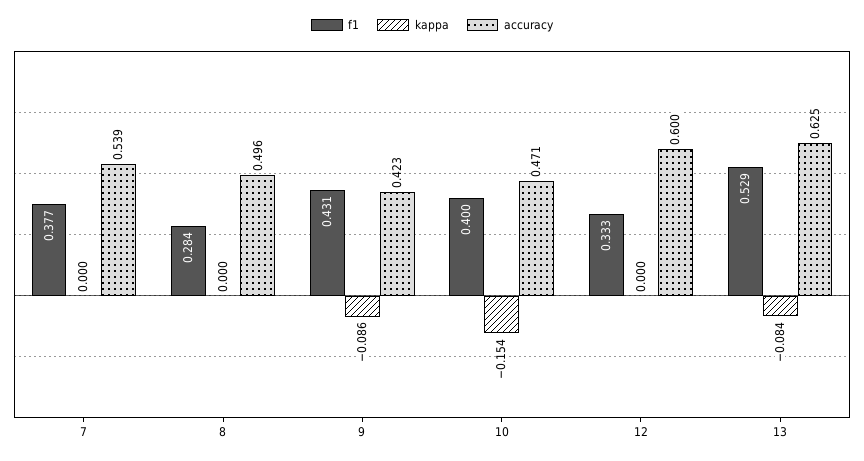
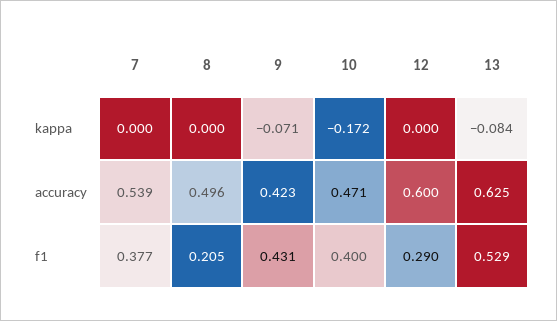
f1, 8: 0.284 -> 0.205
kappa, 9: -0.086 -> -0.071
kappa, 10: -0.154 -> -0.172
f1, 12: 0.333 -> 0.29

